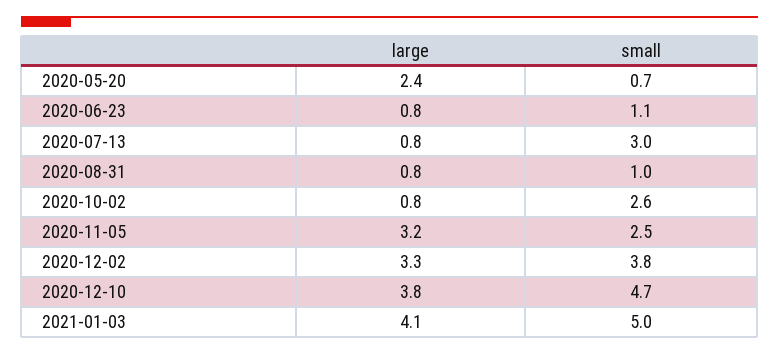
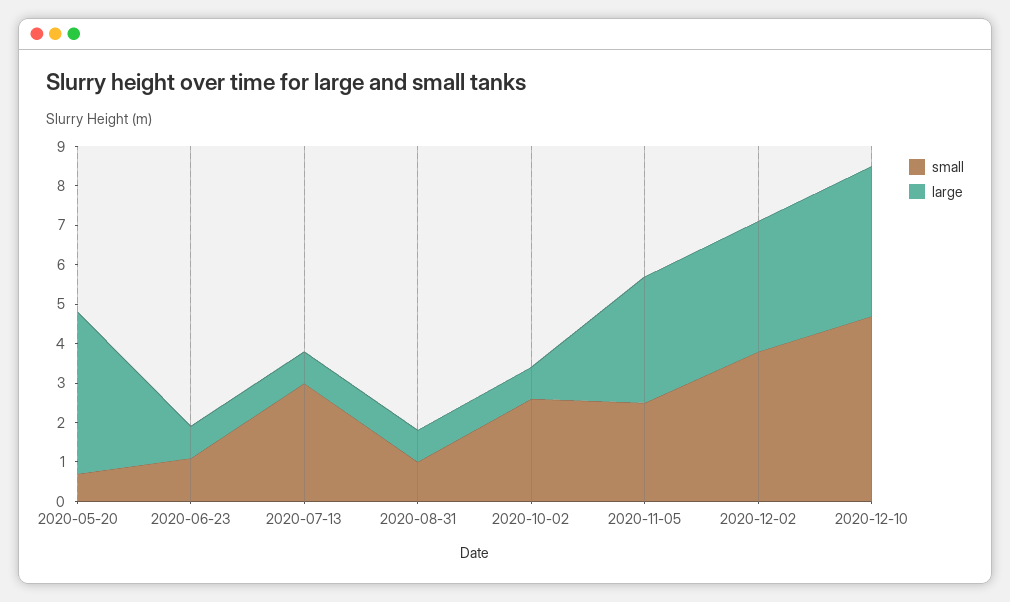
large, 2020-05-20: 2.4 -> 4
large, 2021-01-03: 4.1 -> none
small, 2021-01-03: 5 -> none

